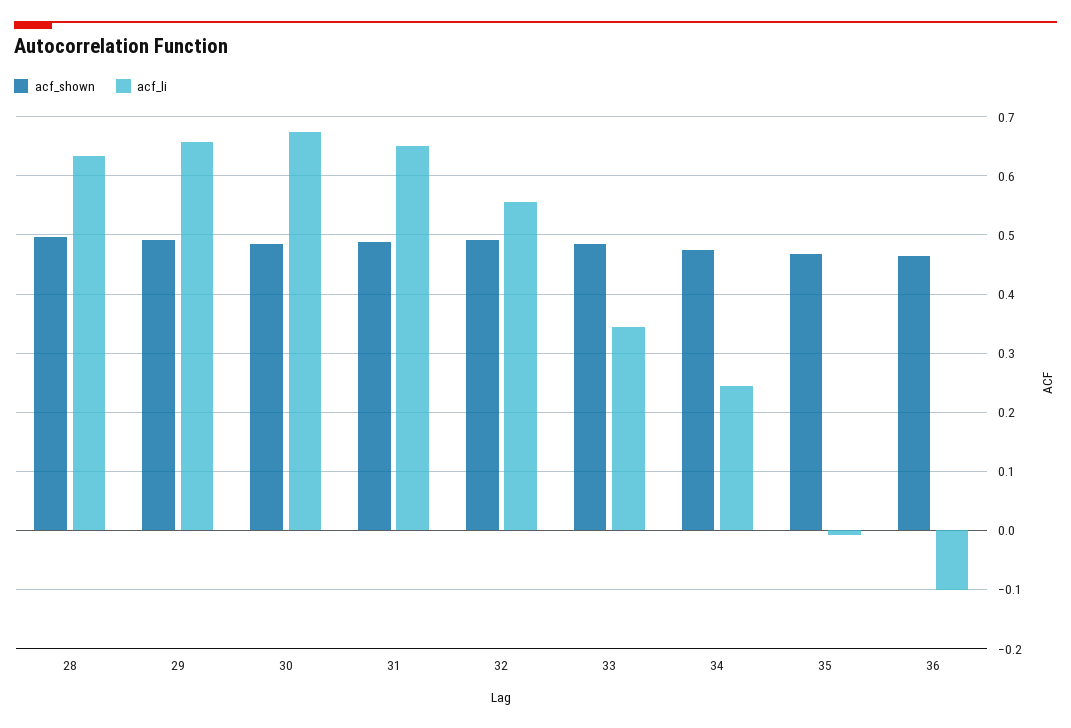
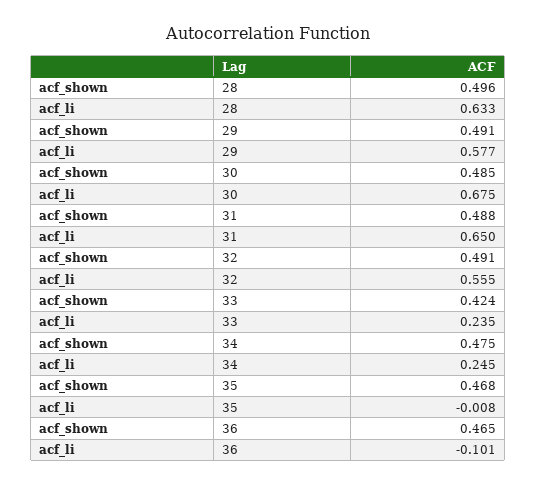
acf_li, 29: 0.66 -> 0.577
acf_shown, 33: 0.48 -> 0.424
acf_li, 33: 0.34 -> 0.235

